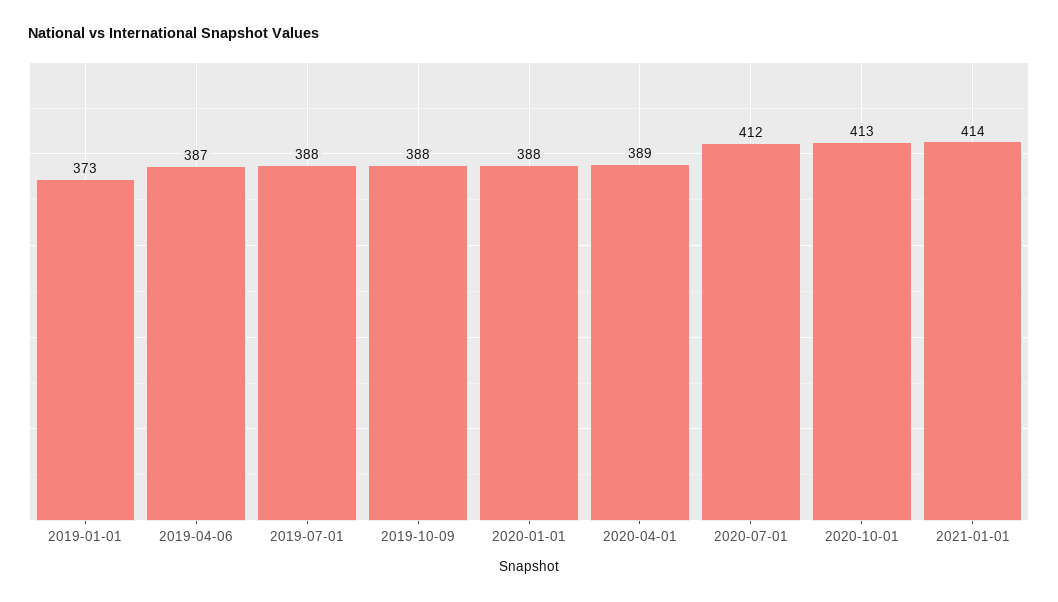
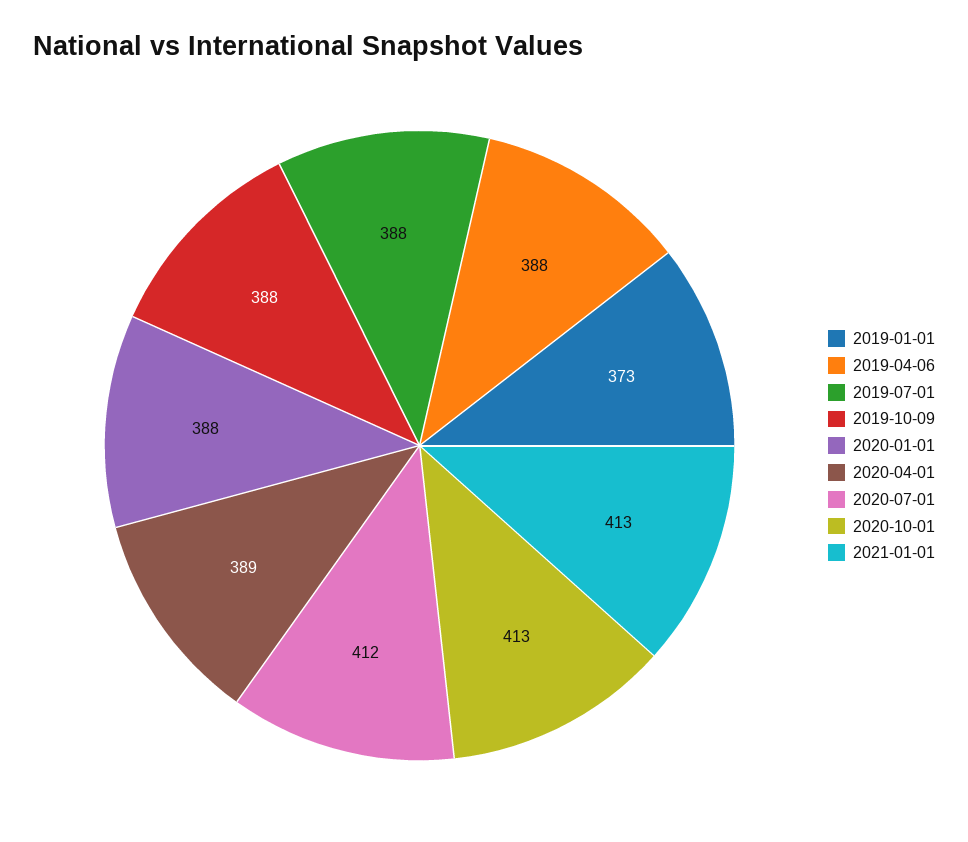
2019-04-06: 387 -> 388
2021-01-01: 414 -> 413

